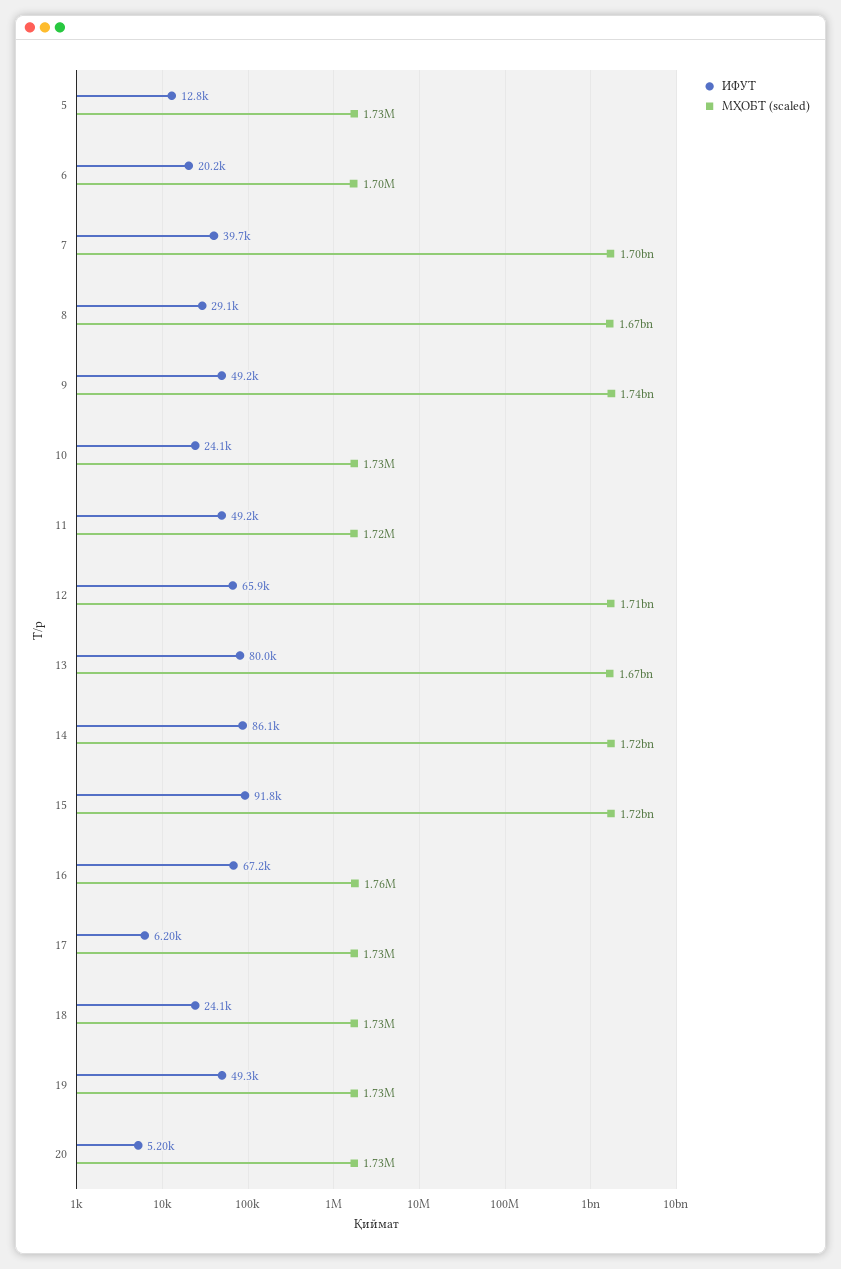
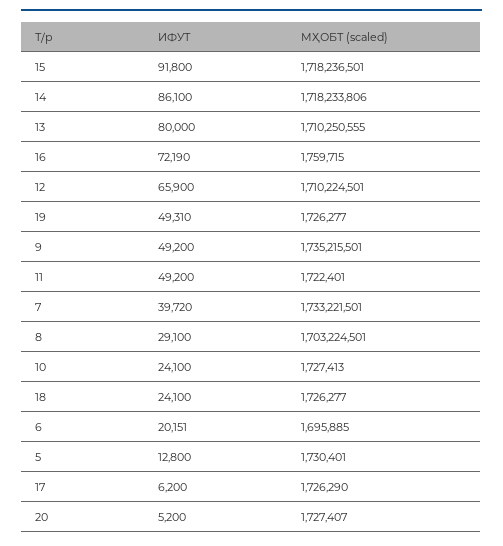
МҲОБТ (scaled), 7: 1700000000 -> 1733221501
МҲОБТ (scaled), 8: 1670000000 -> 1703224501
МҲОБТ (scaled), 13: 1670000000 -> 1710250555
ИФУТ, 16: 67200 -> 72190

